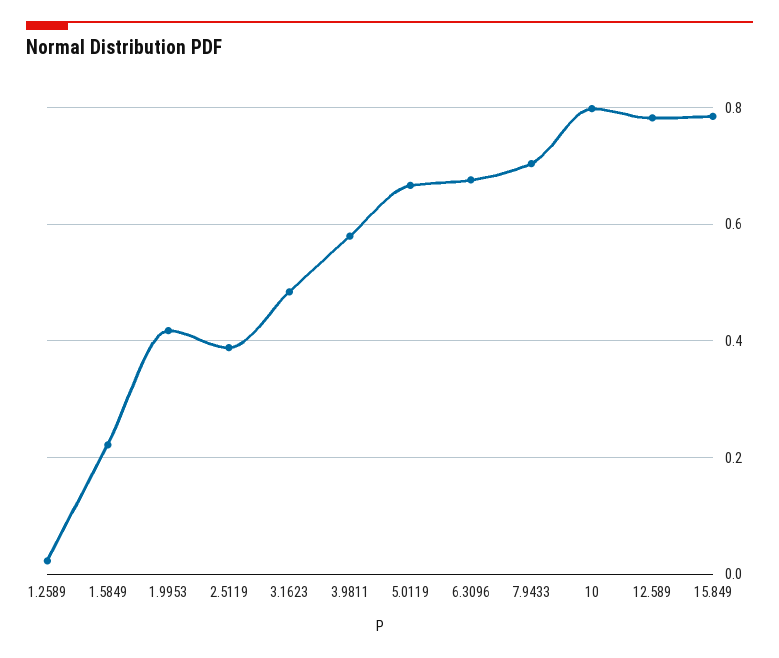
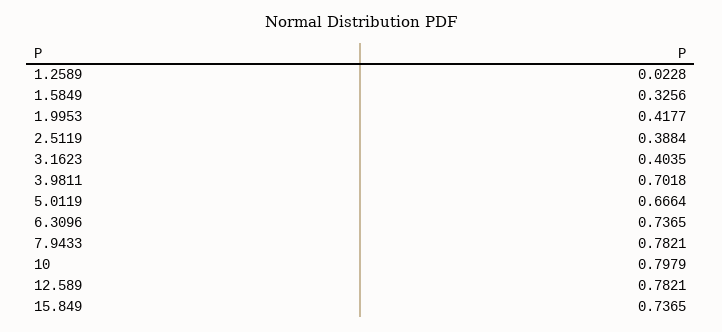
1.5849: 0.22 -> 0.3256
3.1623: 0.48 -> 0.4035
3.9811: 0.58 -> 0.7018
6.3096: 0.68 -> 0.7365
7.9433: 0.7 -> 0.7821
15.849: 0.78 -> 0.7365

